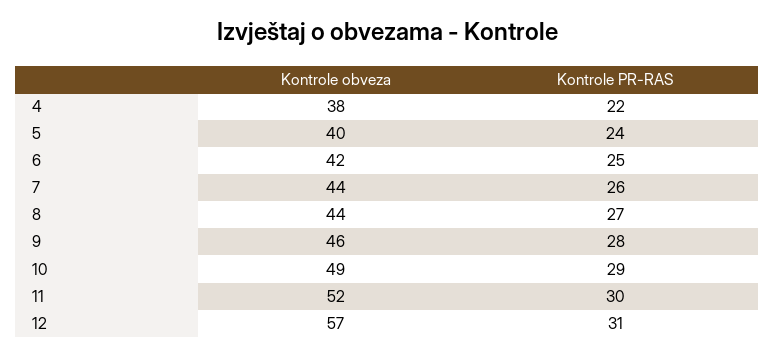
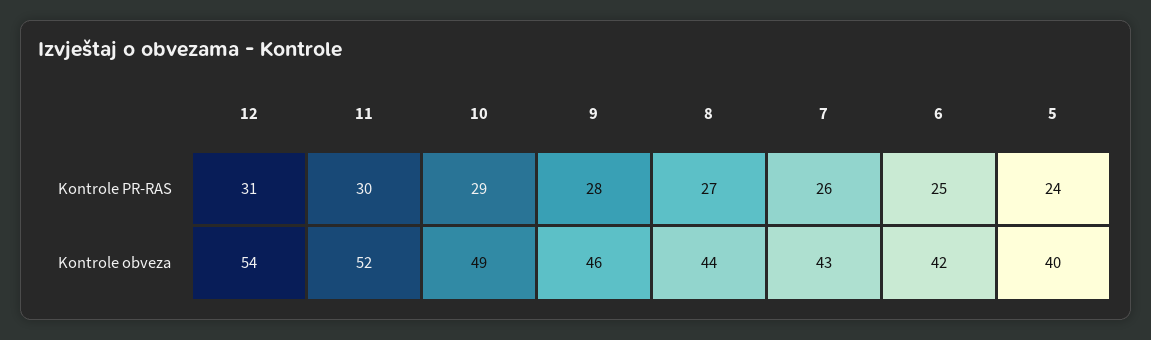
Kontrole obveza, 4: 38 -> none
Kontrole PR-RAS, 4: 22 -> none
Kontrole obveza, 7: 44 -> 43
Kontrole obveza, 12: 57 -> 54

